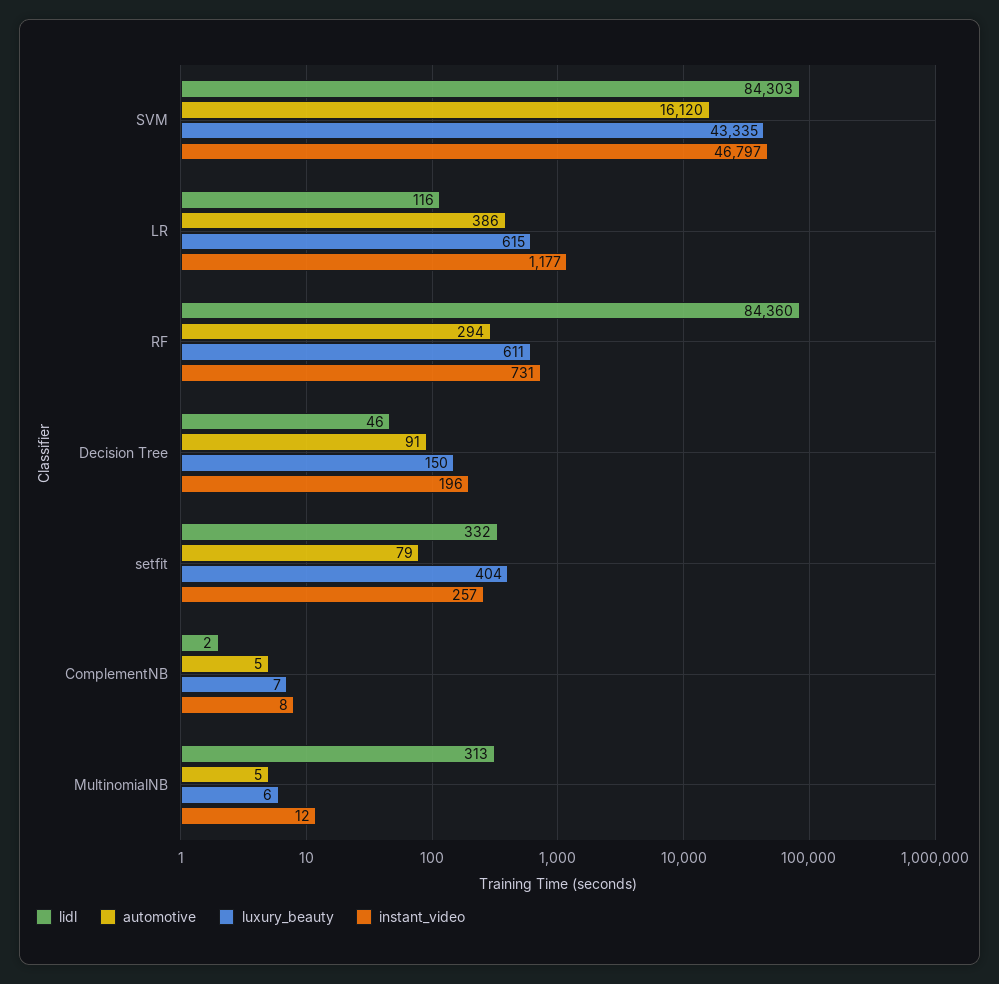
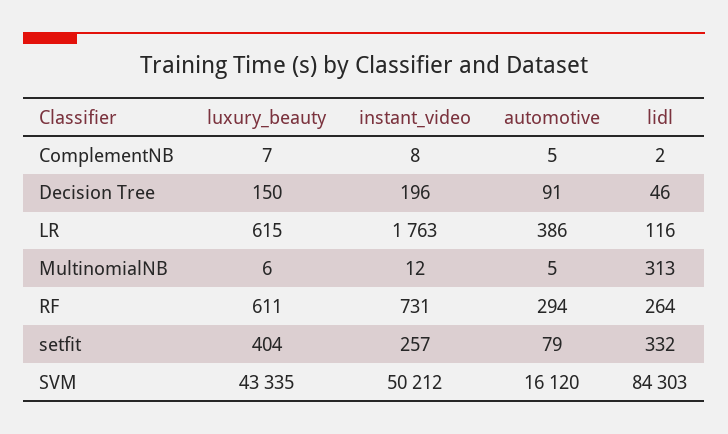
instant_video, SVM: 46797 -> 50212
instant_video, LR: 1177 -> 1763
lidl, RF: 84360 -> 264

